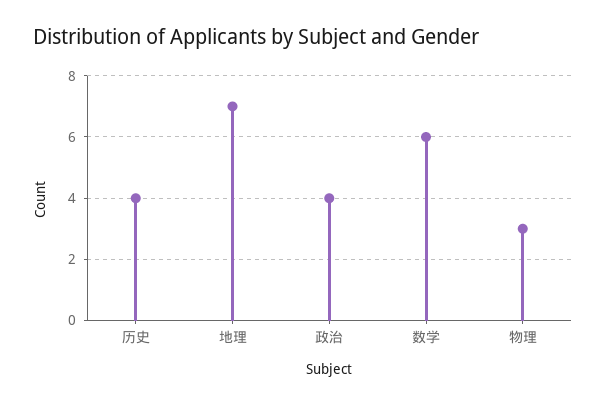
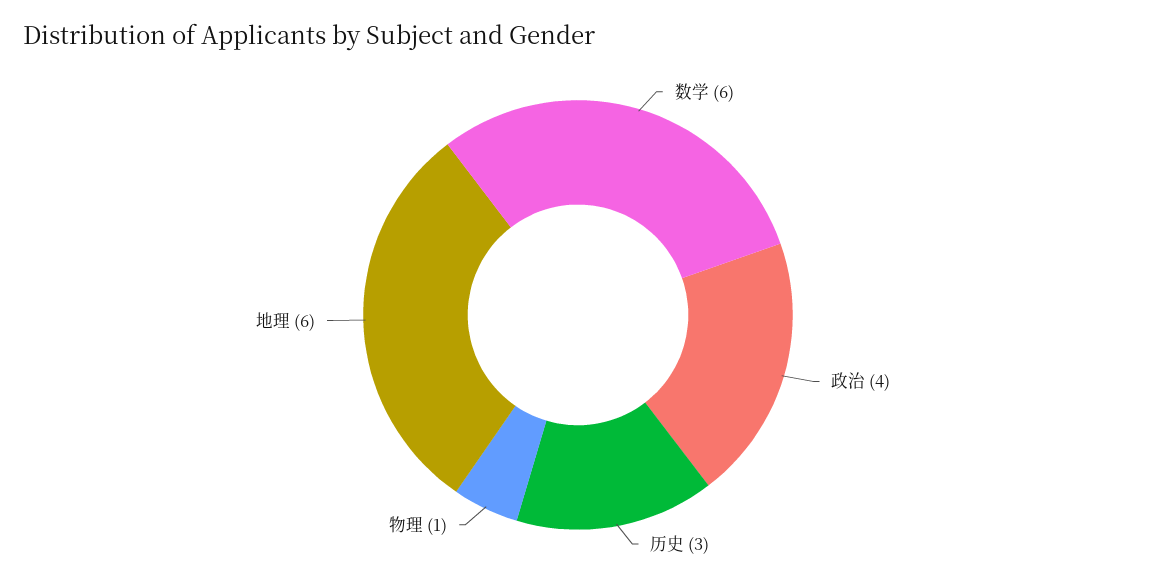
历史: 4 -> 3
地理: 7 -> 6
物理: 3 -> 1

